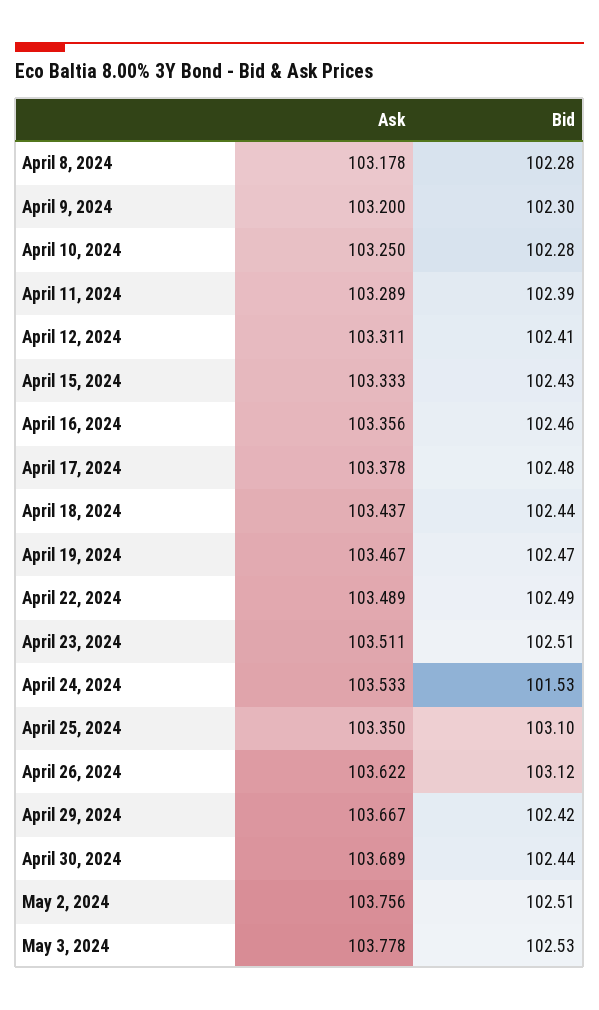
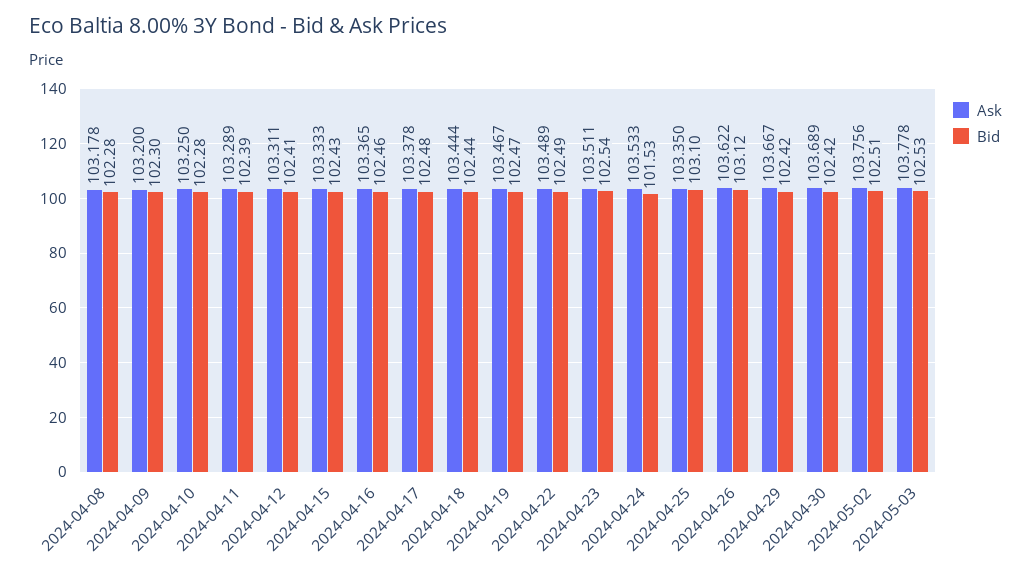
Ask, April 16, 2024: 103.356 -> 103.365
Ask, April 18, 2024: 103.437 -> 103.444
Bid, April 23, 2024: 102.51 -> 102.54
Bid, April 30, 2024: 102.44 -> 102.42

